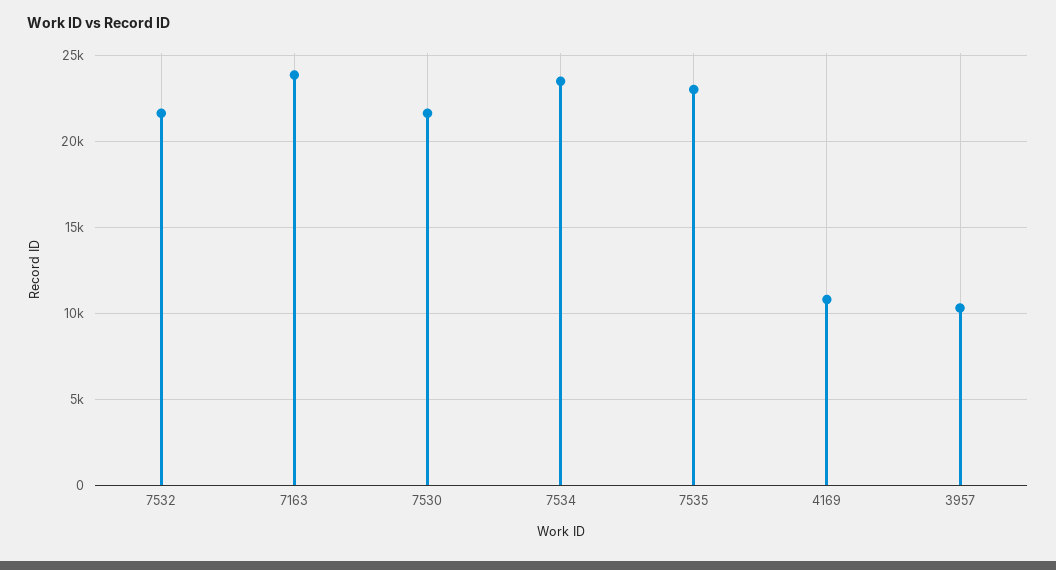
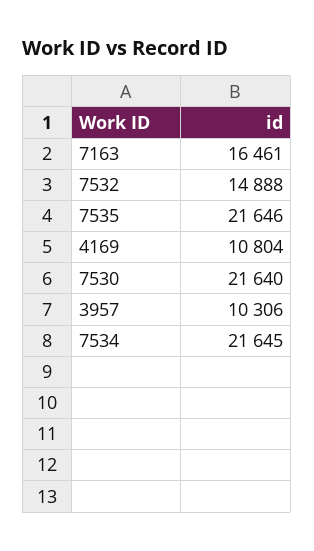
7532: 21500 -> 14888
7163: 24000 -> 16461
7534: 23500 -> 21645
7535: 23000 -> 21646

